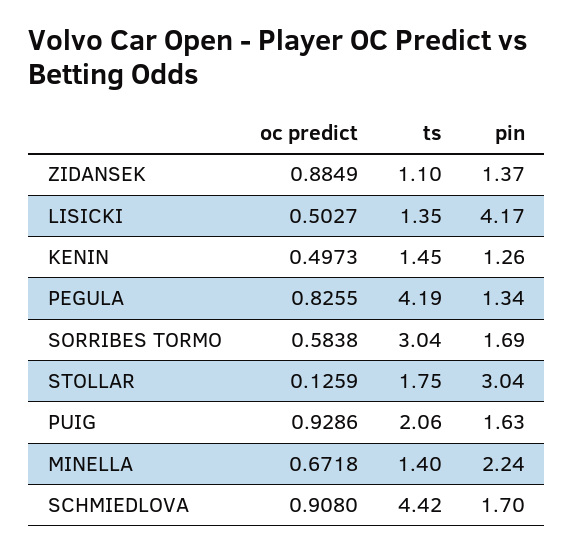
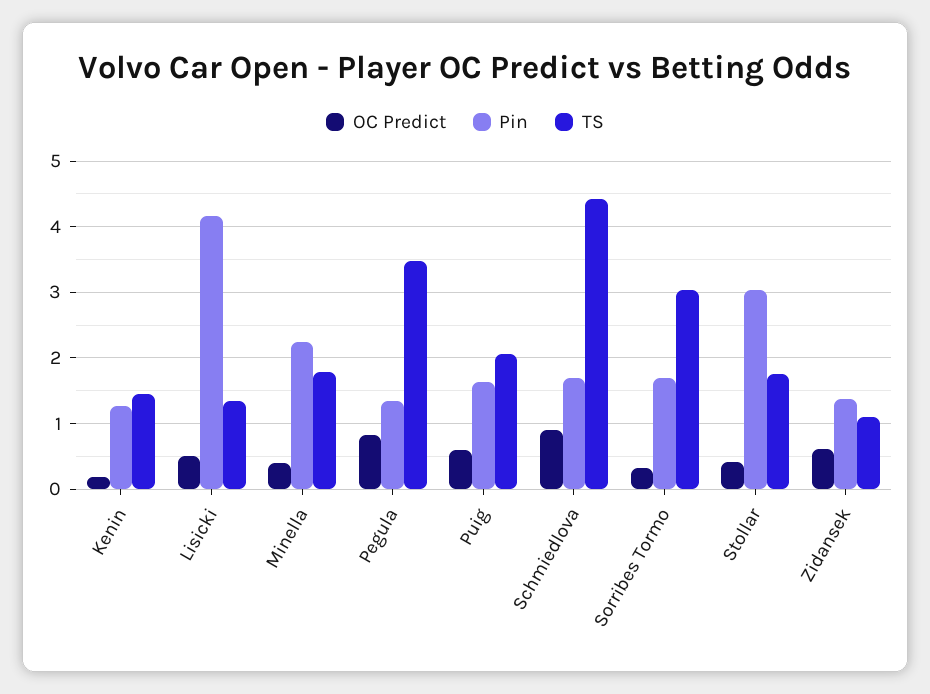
oc predict, ZIDANSEK: 0.8849 -> 0.6
oc predict, KENIN: 0.4973 -> 0.2
ts, PEGULA: 4.19 -> 3.5
oc predict, SORRIBES TORMO: 0.5838 -> 0.3
oc predict, STOLLAR: 0.1259 -> 0.4
oc predict, PUIG: 0.9286 -> 0.6
oc predict, MINELLA: 0.6718 -> 0.4
ts, MINELLA: 1.4 -> 1.8

